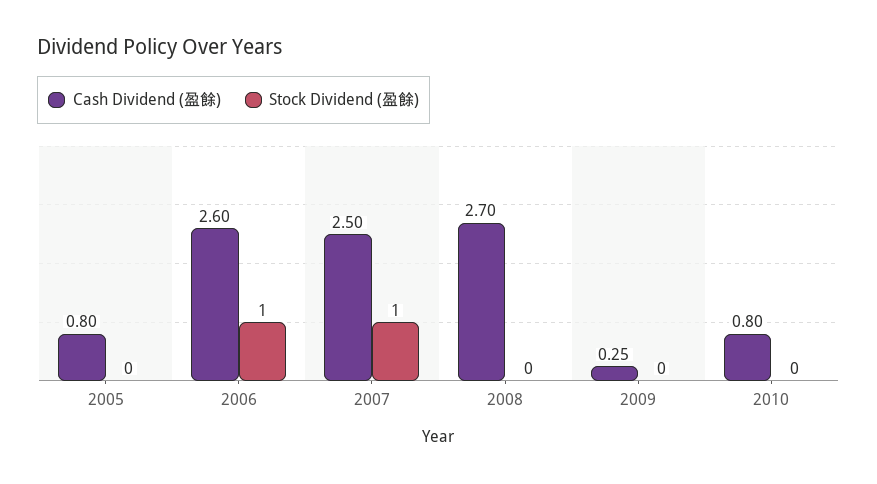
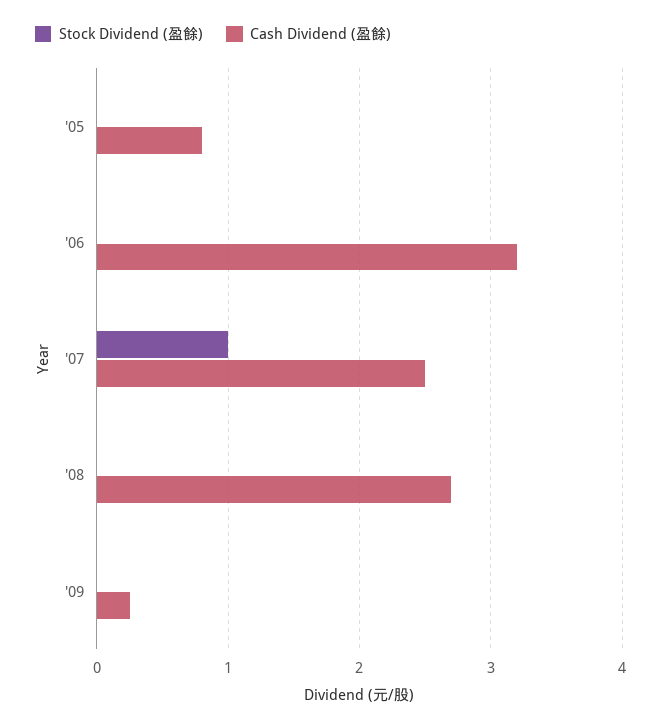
Cash Dividend (盈餘), 2006: 2.6 -> 3.2
Stock Dividend (盈餘), 2006: 1 -> 0
Cash Dividend (盈餘), 2010: 0.8 -> none
Stock Dividend (盈餘), 2010: 0 -> none

